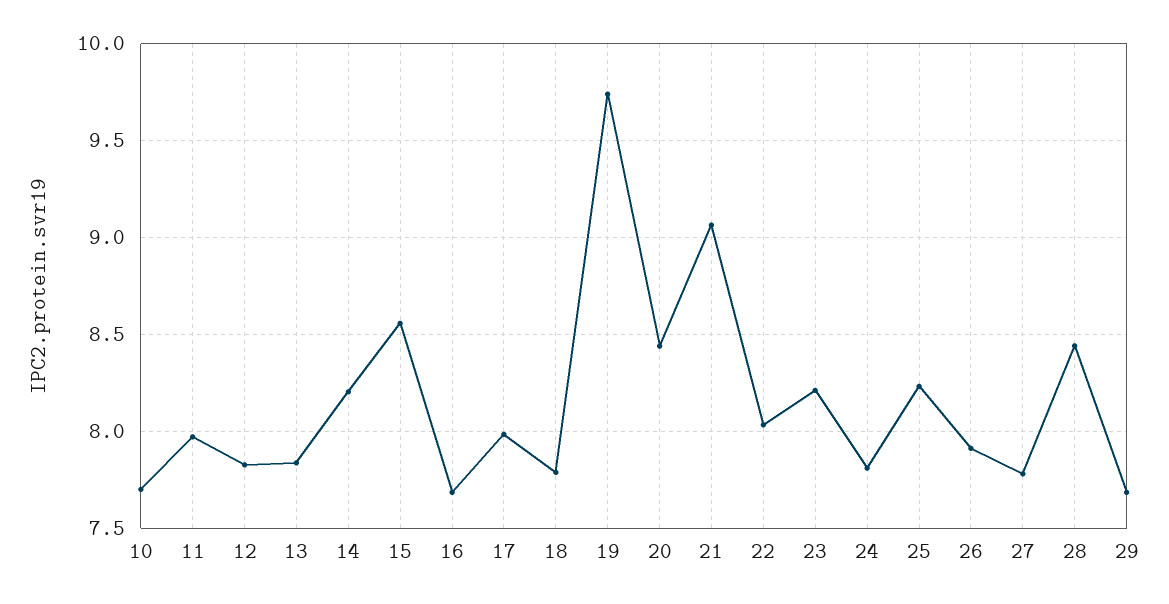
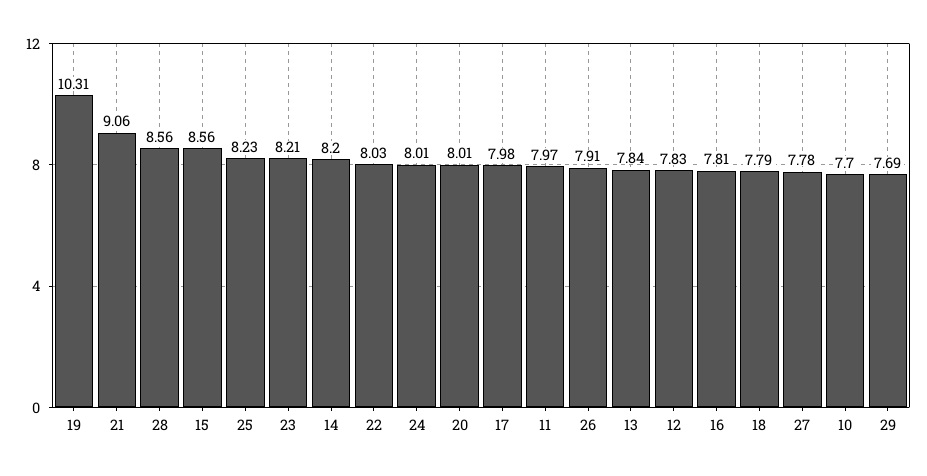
16: 7.7 -> 7.81
19: 9.75 -> 10.31
20: 8.45 -> 8.01
24: 7.8 -> 8.01
28: 8.45 -> 8.56

